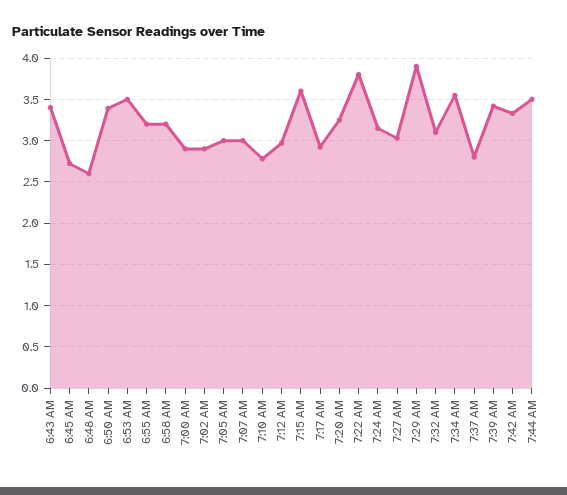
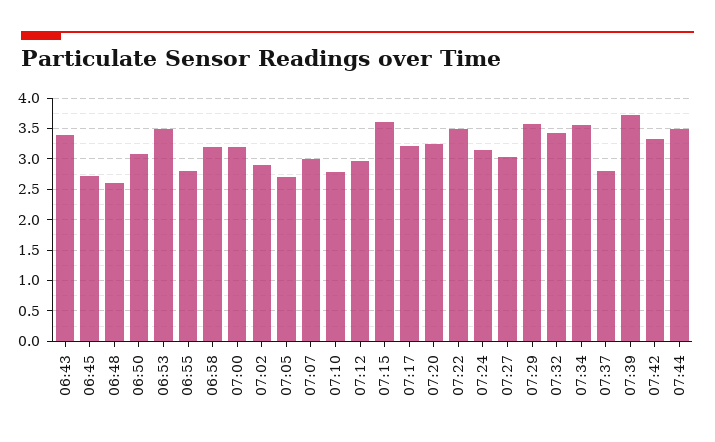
6:50 AM: 3.4 -> 3.1
6:55 AM: 3.2 -> 2.8
7:00 AM: 2.9 -> 3.2
7:05 AM: 3 -> 2.7
7:17 AM: 2.9 -> 3.2
7:22 AM: 3.8 -> 3.5
7:29 AM: 3.9 -> 3.6
7:32 AM: 3.1 -> 3.4
7:39 AM: 3.4 -> 3.7

